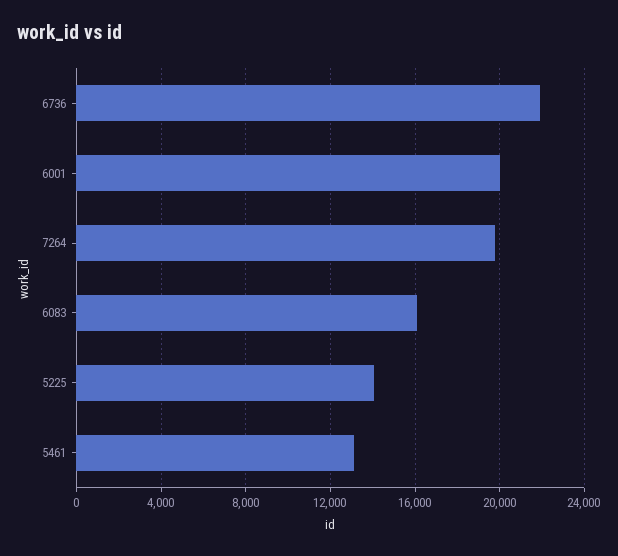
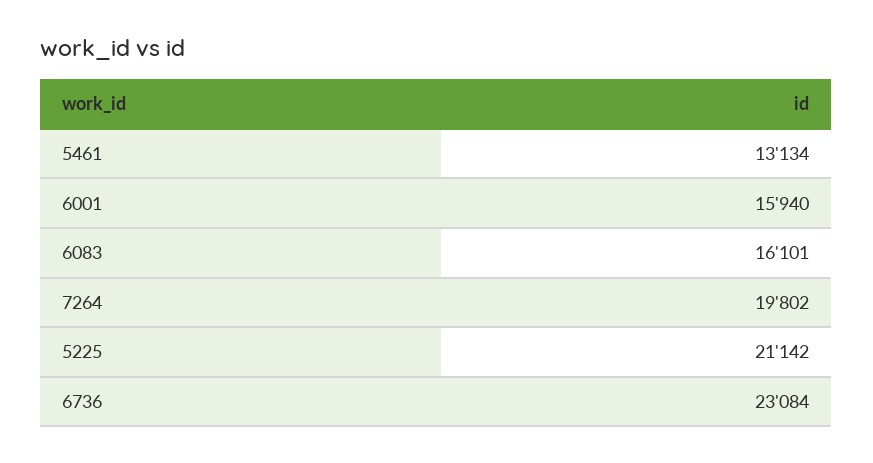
6736: 22000 -> 23084
6001: 20000 -> 15940
5225: 14000 -> 21142

